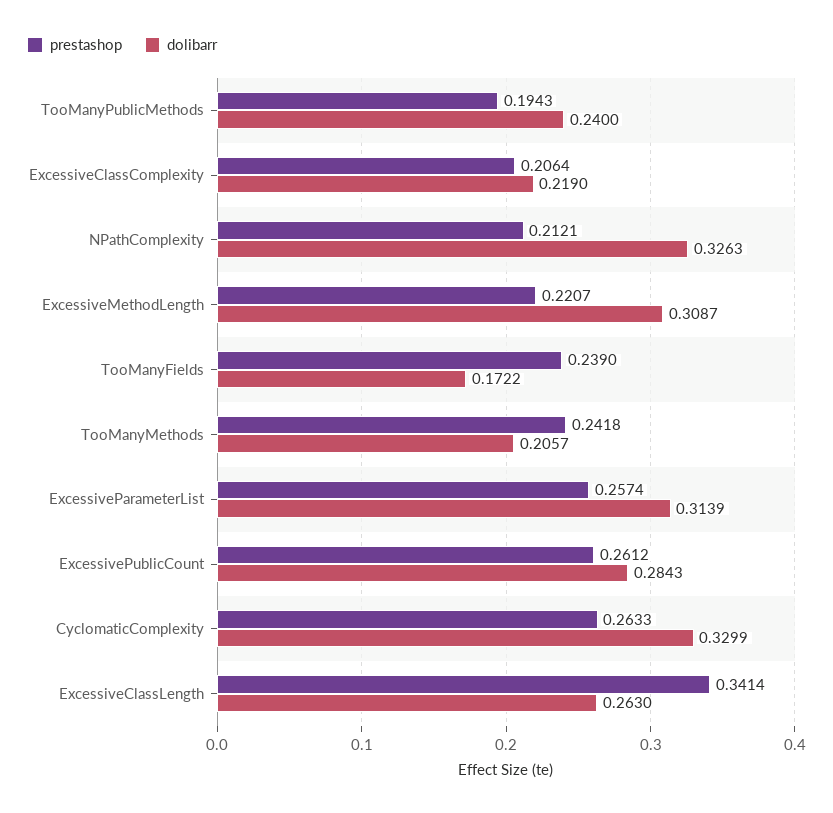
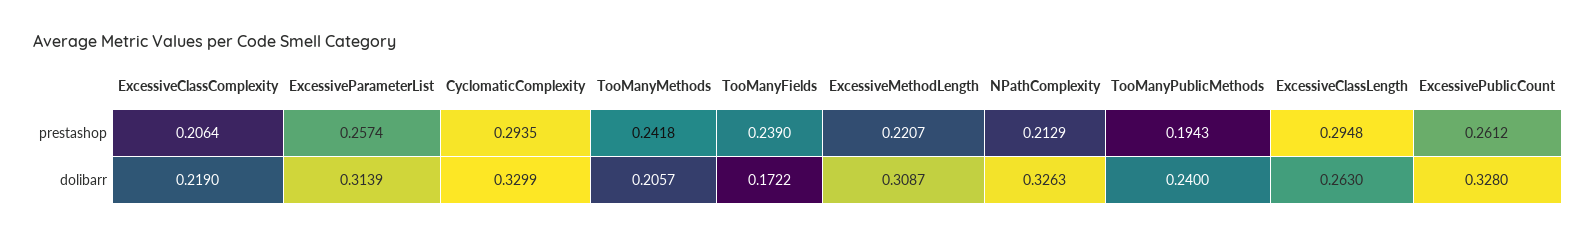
prestashop, NPathComplexity: 0.2121 -> 0.2129
dolibarr, ExcessivePublicCount: 0.2843 -> 0.328
prestashop, CyclomaticComplexity: 0.2633 -> 0.2935
prestashop, ExcessiveClassLength: 0.3414 -> 0.2948

